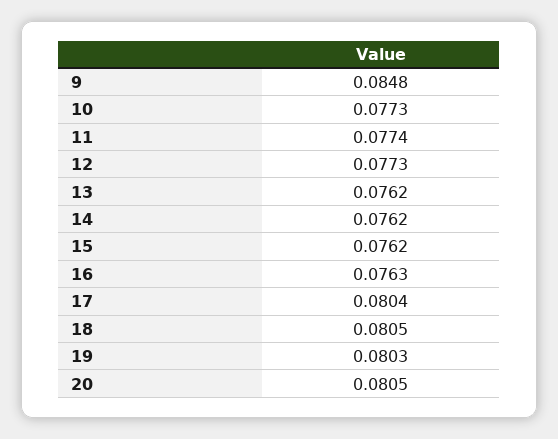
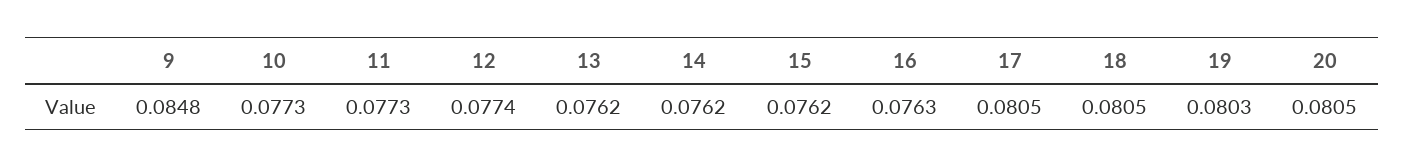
11: 0.0774 -> 0.0773
12: 0.0773 -> 0.0774
17: 0.0804 -> 0.0805

